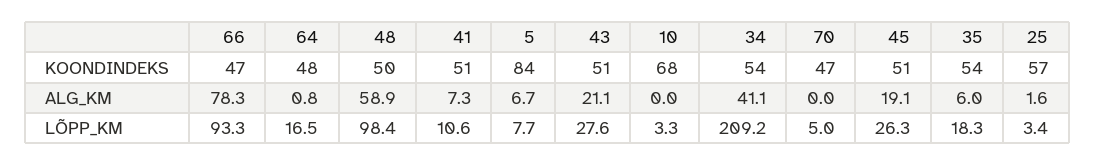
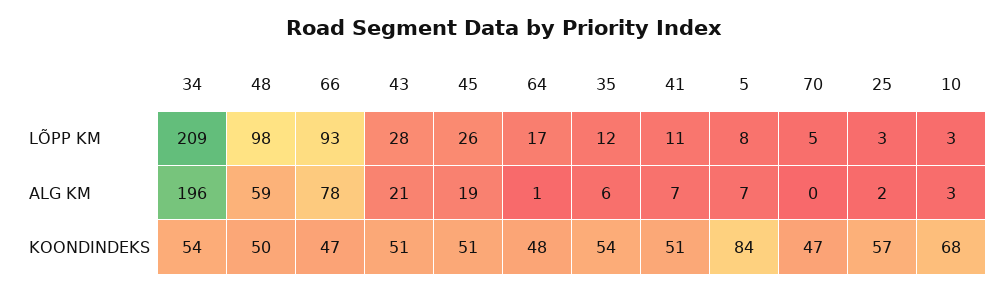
10, ALG_KM: 0 -> 3
34, ALG_KM: 41.1 -> 196
35, LÕPP_KM: 18.3 -> 12

